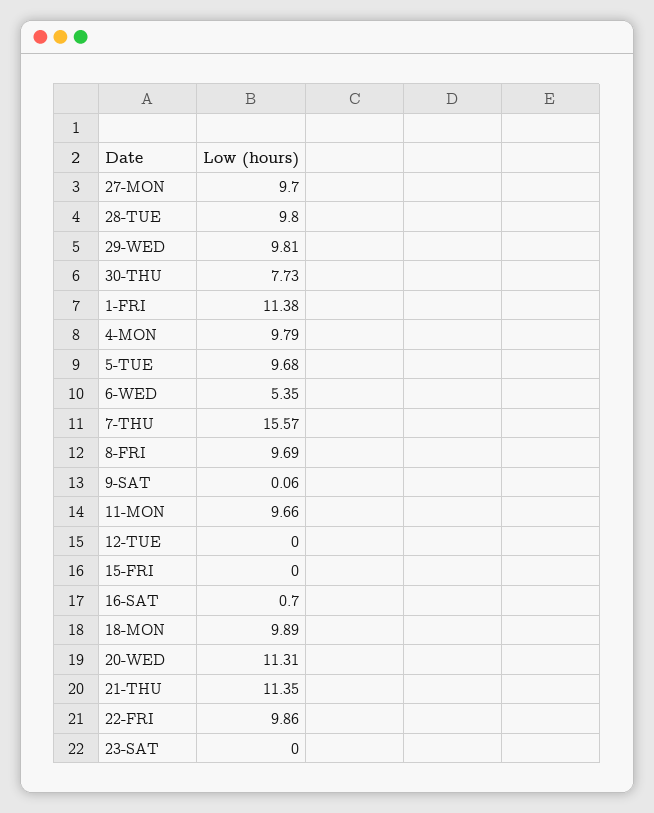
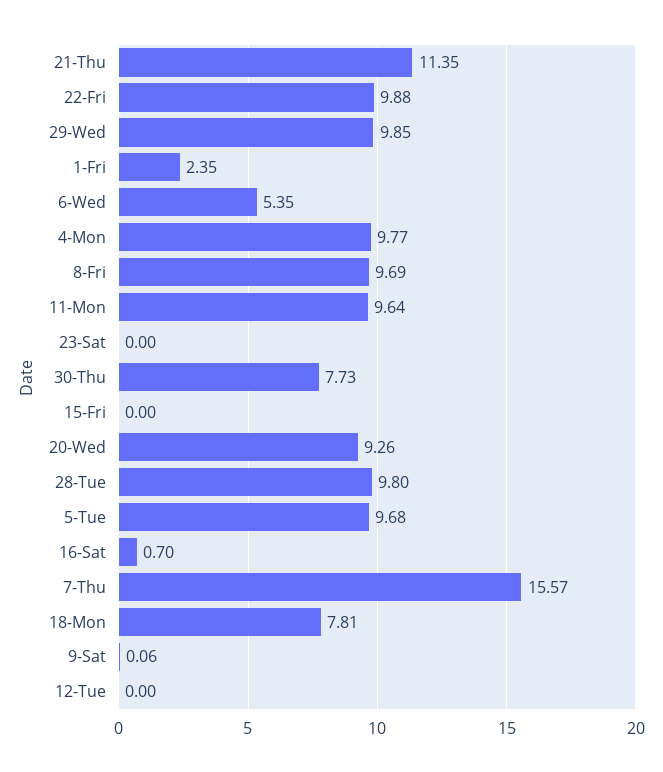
27-MON: 9.7 -> none
29-WED: 9.81 -> 9.85
1-FRI: 11.38 -> 2.35
4-MON: 9.79 -> 9.77
11-MON: 9.66 -> 9.64
18-MON: 9.89 -> 7.81
20-WED: 11.31 -> 9.26
22-FRI: 9.86 -> 9.88

